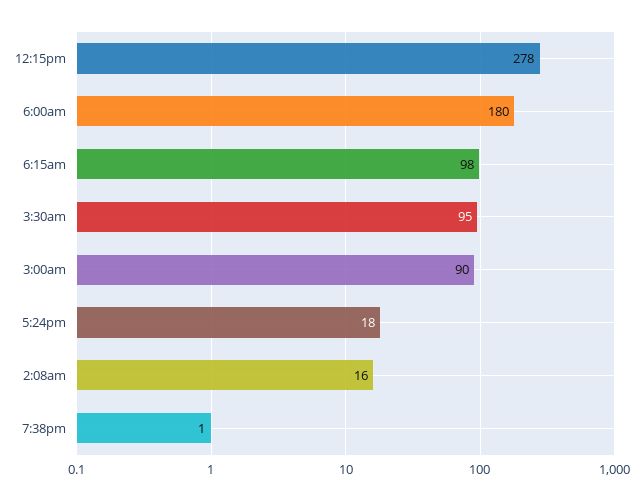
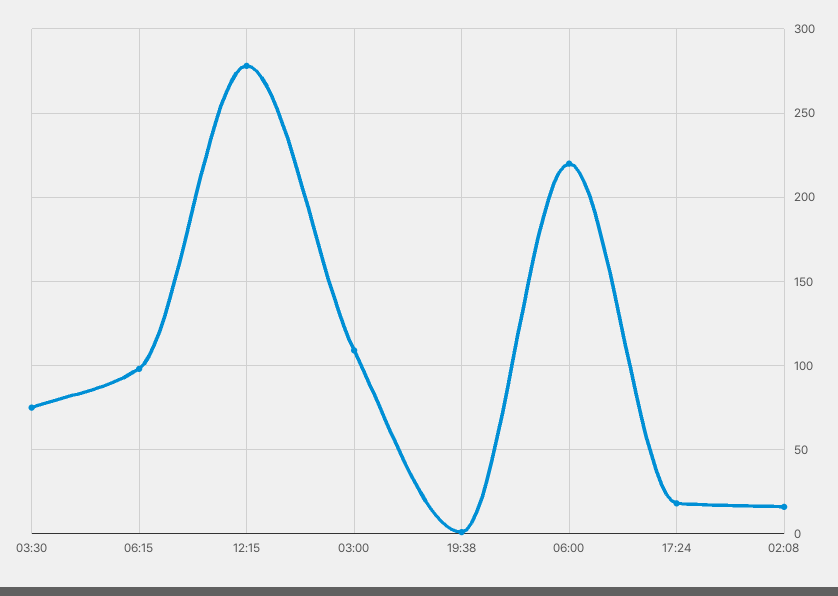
6:00am: 180 -> 220
3:30am: 95 -> 75
3:00am: 90 -> 110

